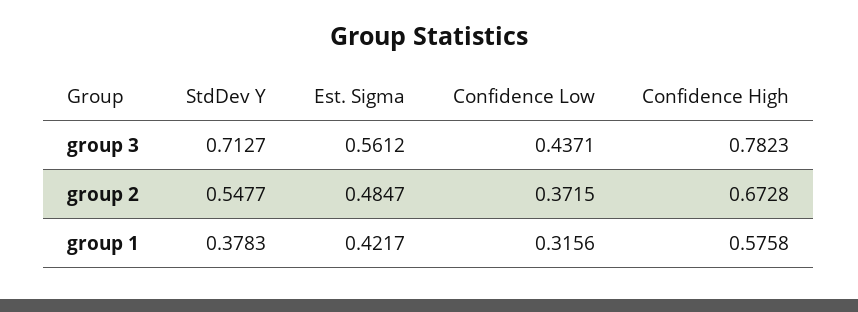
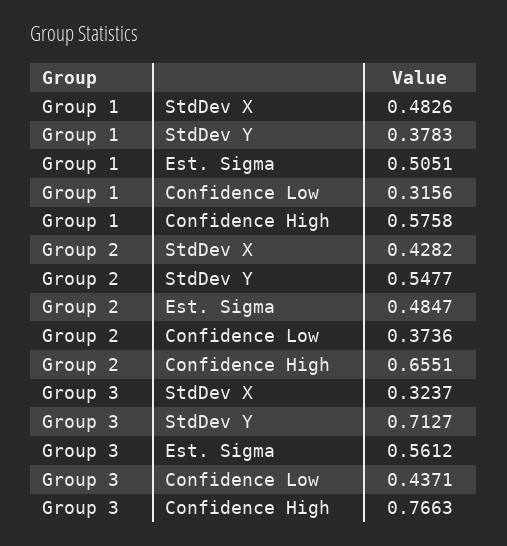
Confidence High, group 3: 0.7823 -> 0.7663
Confidence Low, group 2: 0.3715 -> 0.3736
Confidence High, group 2: 0.6728 -> 0.6551
Est. Sigma, group 1: 0.4217 -> 0.5051
StdDev X, group 1: none -> 0.4826
StdDev X, group 2: none -> 0.4282
StdDev X, group 3: none -> 0.3237

